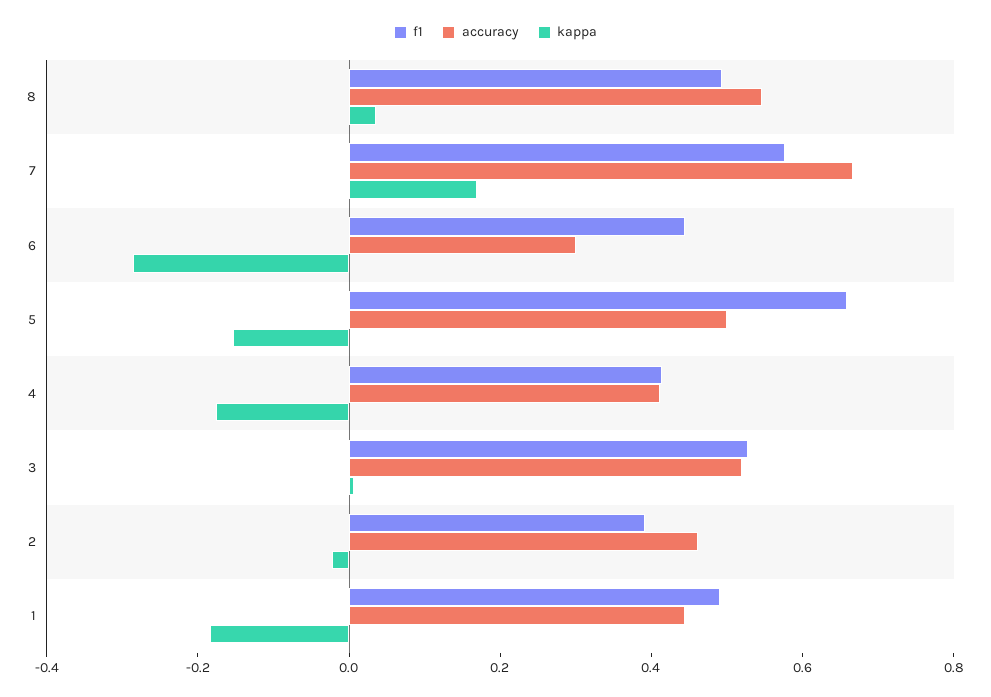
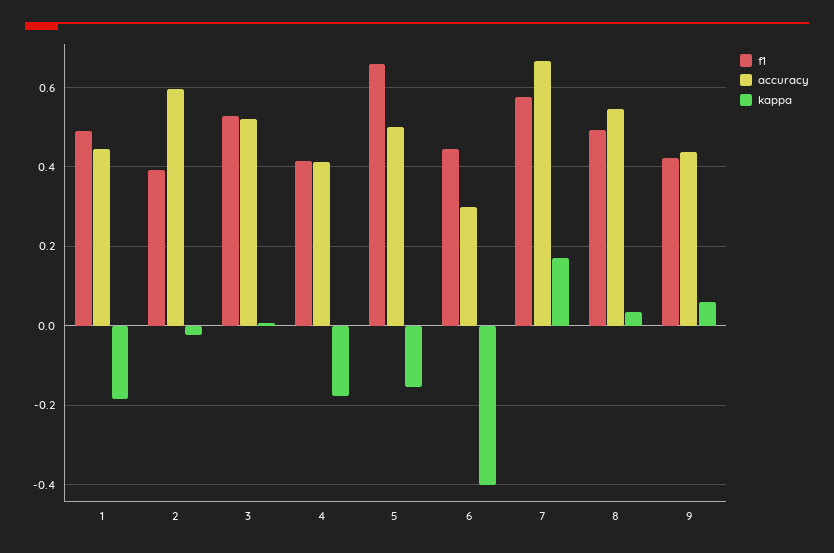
kappa, 6: -0.3 -> -0.4
accuracy, 2: 0.45 -> 0.6
f1, 9: none -> 0.42
accuracy, 9: none -> 0.44
kappa, 9: none -> 0.06

